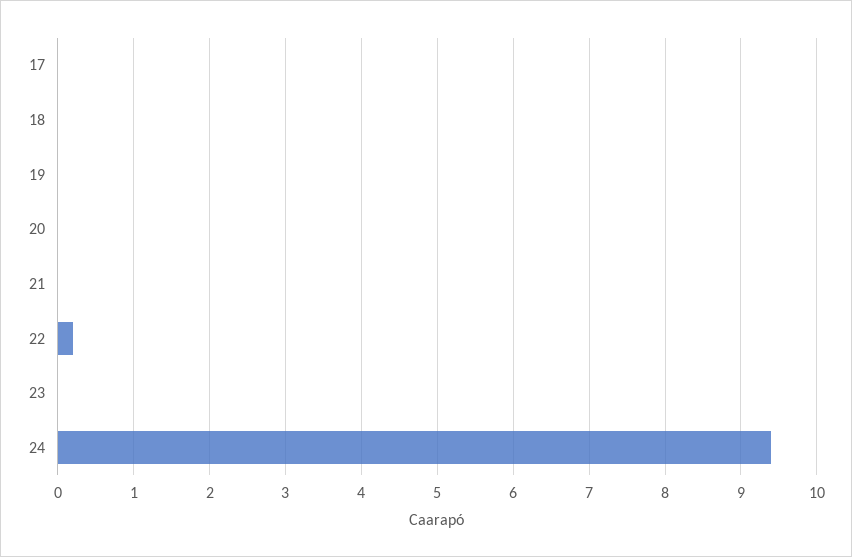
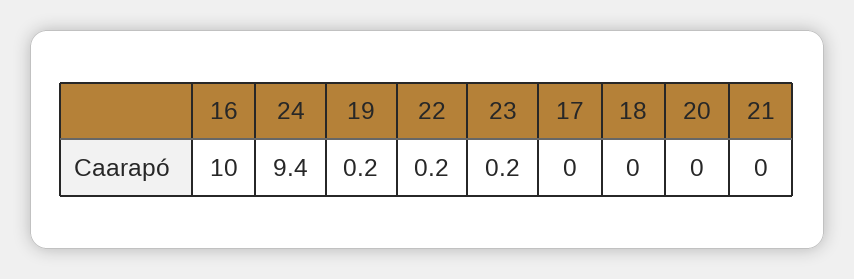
19: 0 -> 0.2
23: 0 -> 0.2
16: none -> 10

